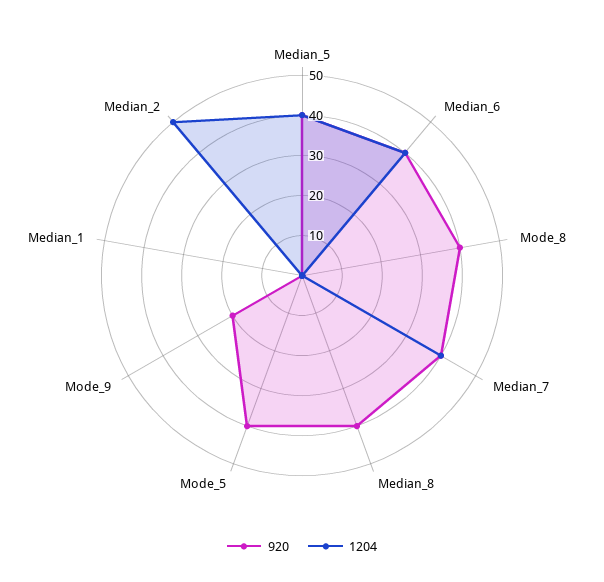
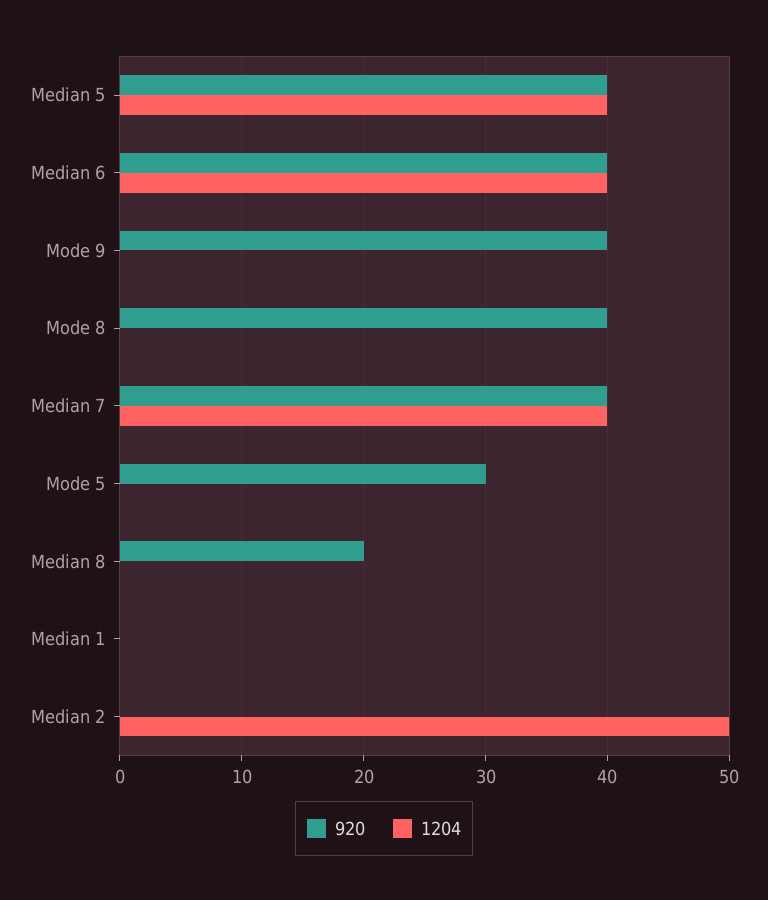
920, Median_8: 40 -> 20
920, Mode_5: 40 -> 30
920, Mode_9: 20 -> 40

